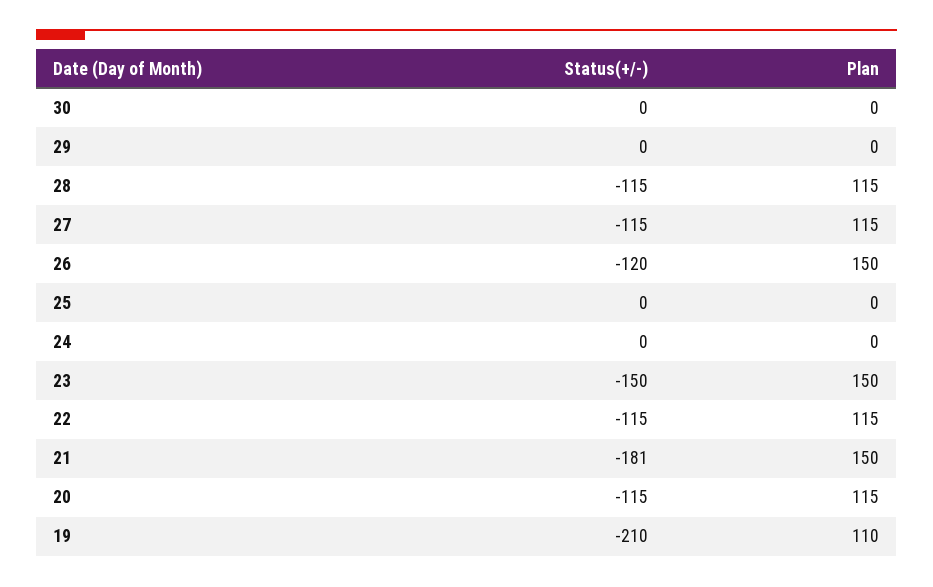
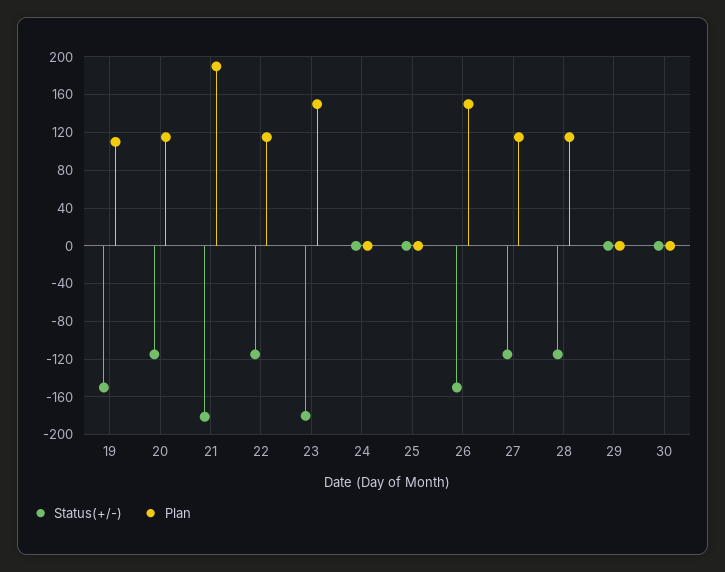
Status(+/-), 26: -120 -> -150
Status(+/-), 23: -150 -> -180
Plan, 21: 150 -> 190
Status(+/-), 19: -210 -> -150

